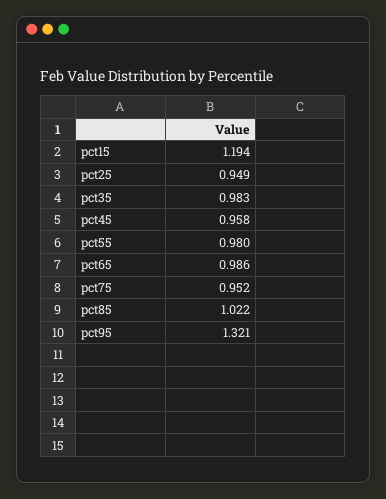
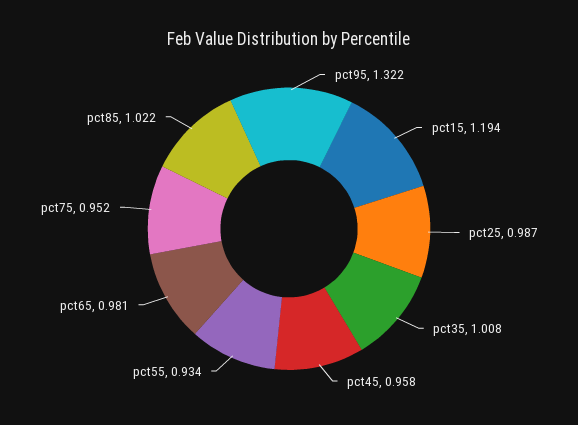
pct25: 0.949 -> 0.987
pct35: 0.983 -> 1.008
pct55: 0.98 -> 0.934
pct65: 0.986 -> 0.981
pct95: 1.321 -> 1.322

